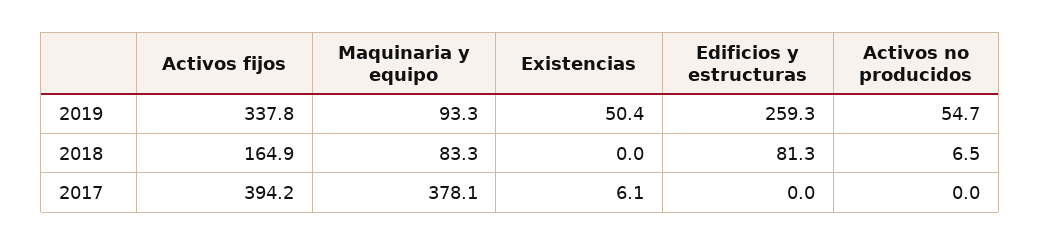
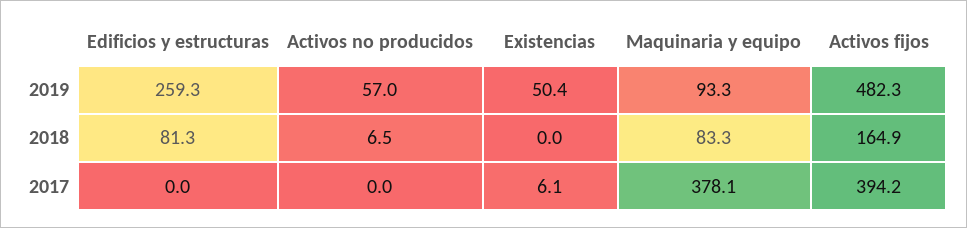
Activos fijos, 2019: 337.8 -> 482.3
Activos no producidos, 2019: 54.7 -> 57

